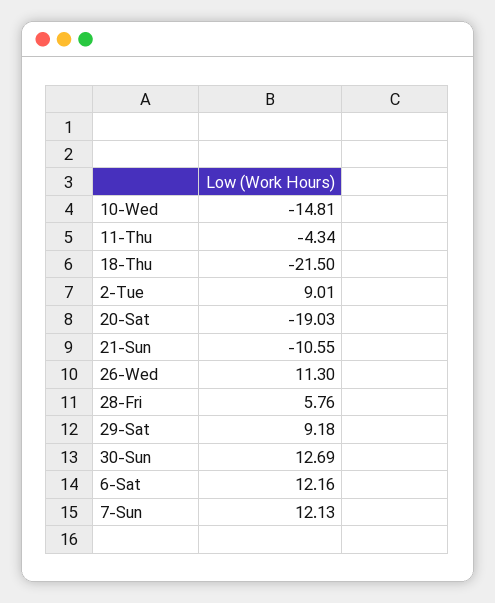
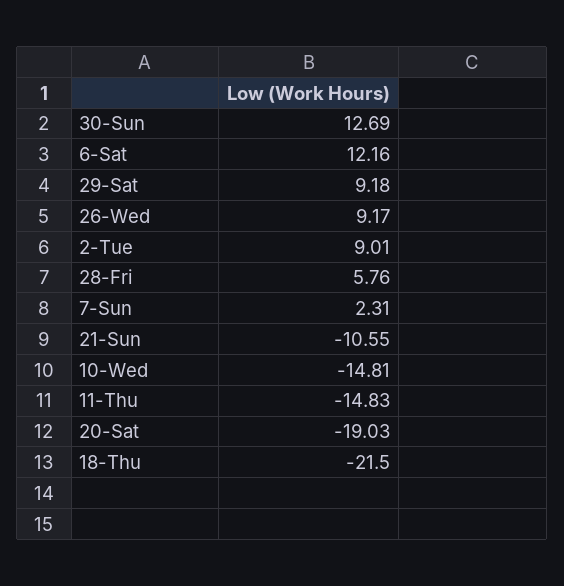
11-Thu: -4.34 -> -14.83
26-Wed: 11.3 -> 9.17
7-Sun: 12.13 -> 2.31

